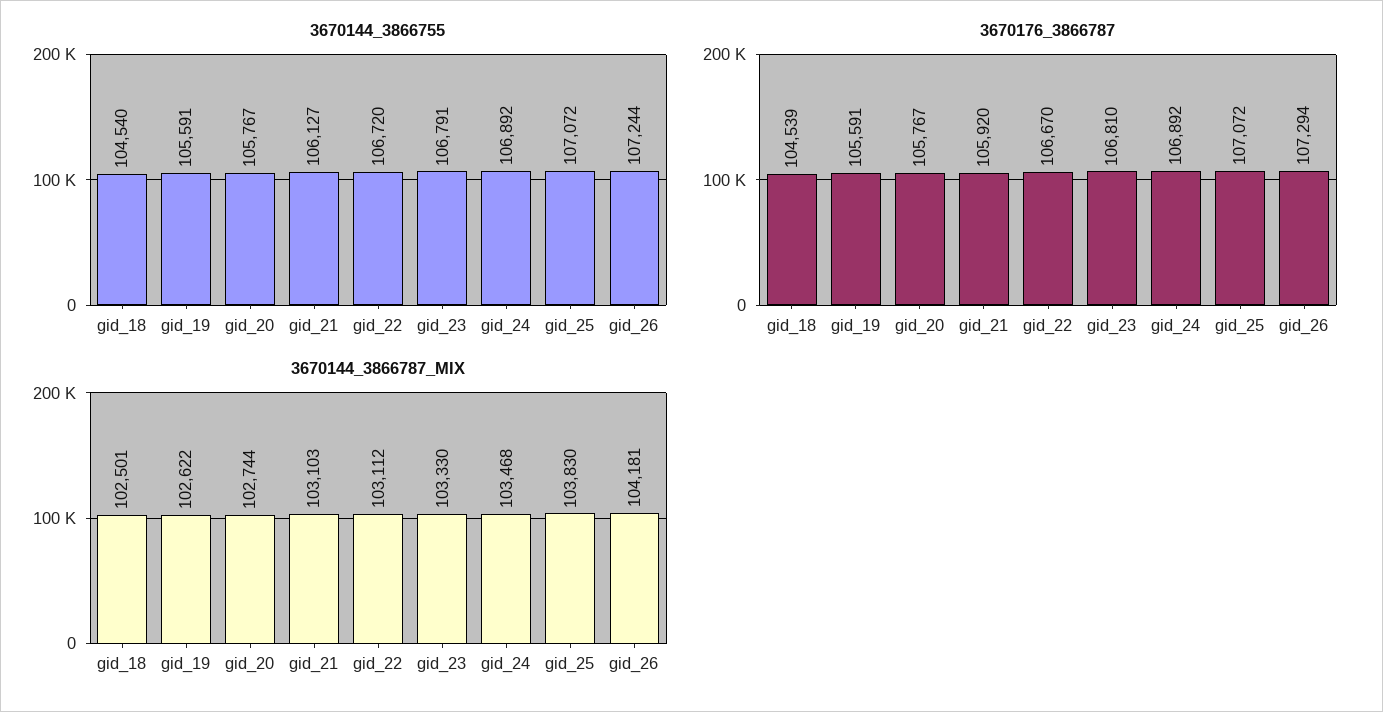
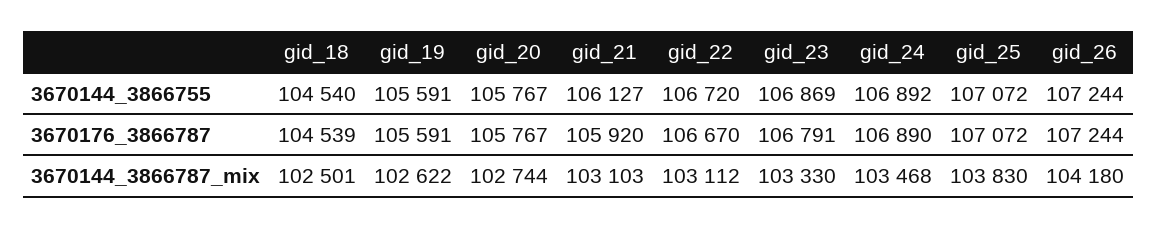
3670144_3866755, gid_23: 106791 -> 106869
3670176_3866787, gid_23: 106810 -> 106791
3670176_3866787, gid_24: 106892 -> 106890
3670176_3866787, gid_26: 107294 -> 107244
3670144_3866787_MIX, gid_26: 104181 -> 104180

